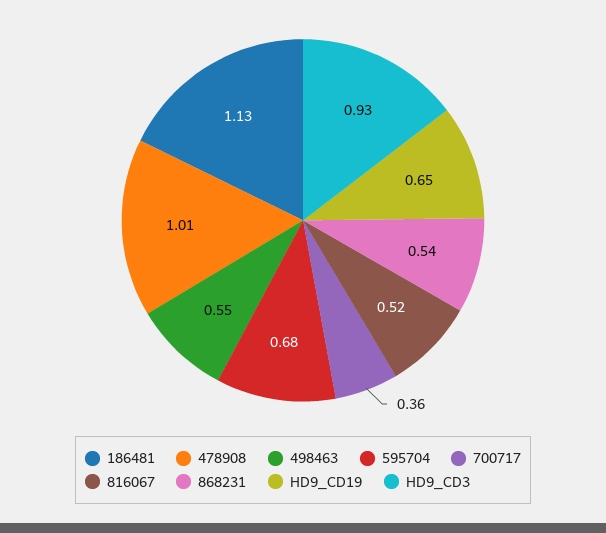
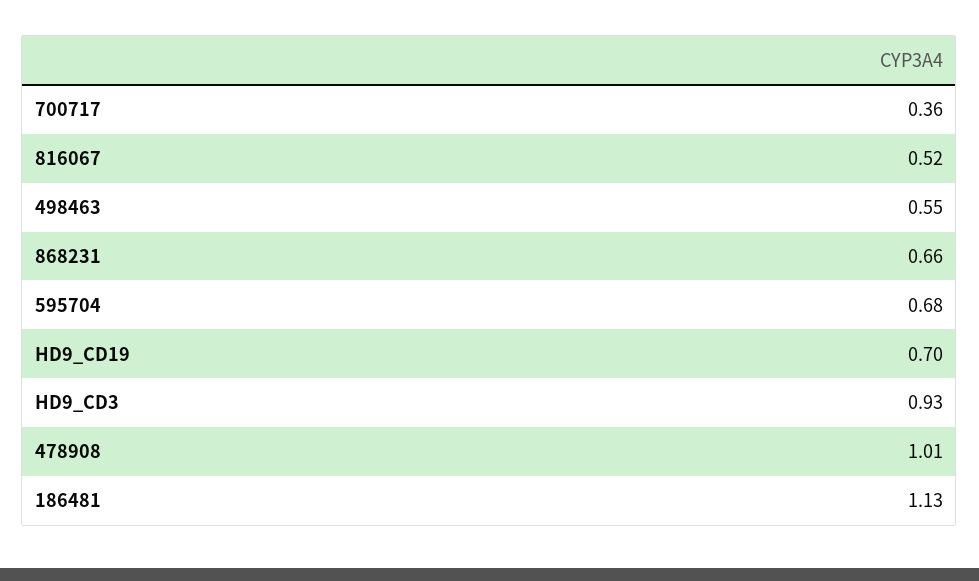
868231: 0.54 -> 0.66
HD9_CD19: 0.65 -> 0.7

